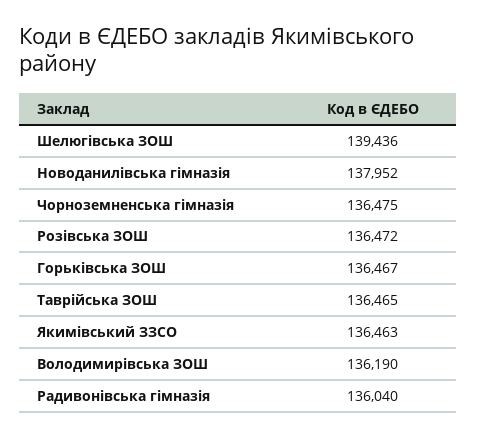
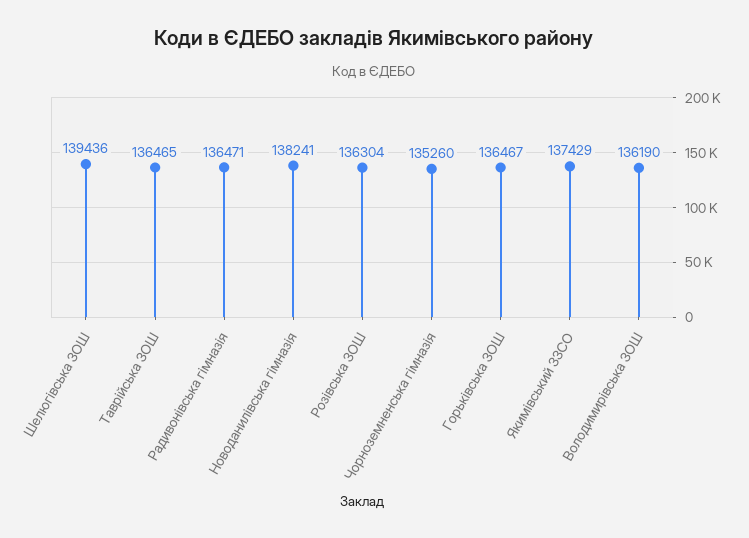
Новоданилівська гімназія: 137952 -> 138241
Чорноземненська гімназія: 136475 -> 135260
Розівська ЗОШ: 136472 -> 136304
Якимівський ЗЗСО: 136463 -> 137429
Радивонівська гімназія: 136040 -> 136471

